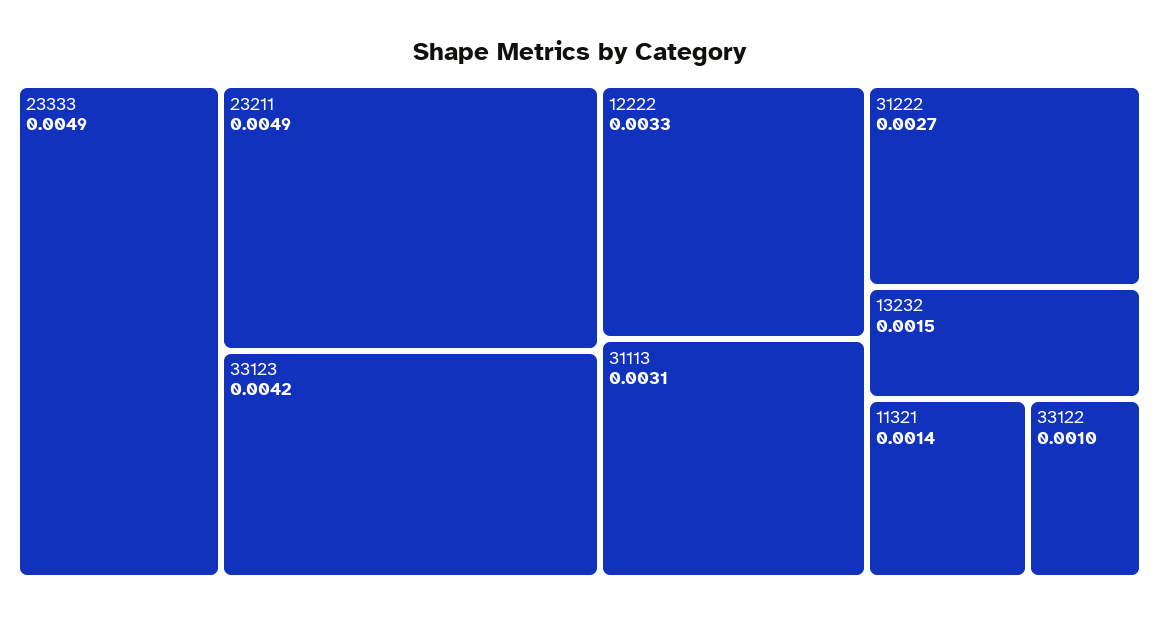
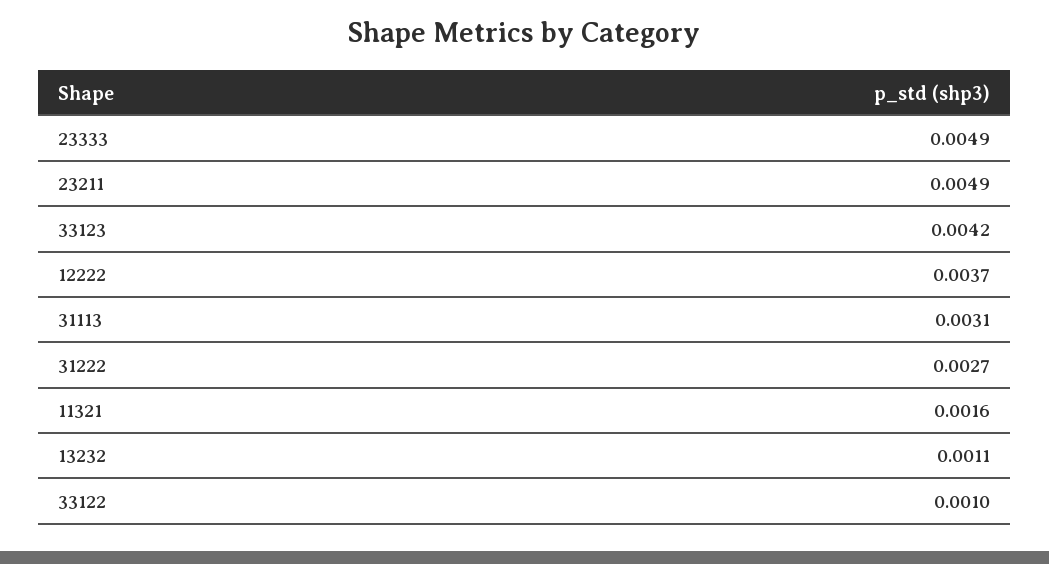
12222: 0.0033 -> 0.0037
13232: 0.0015 -> 0.0011
11321: 0.0014 -> 0.0016

